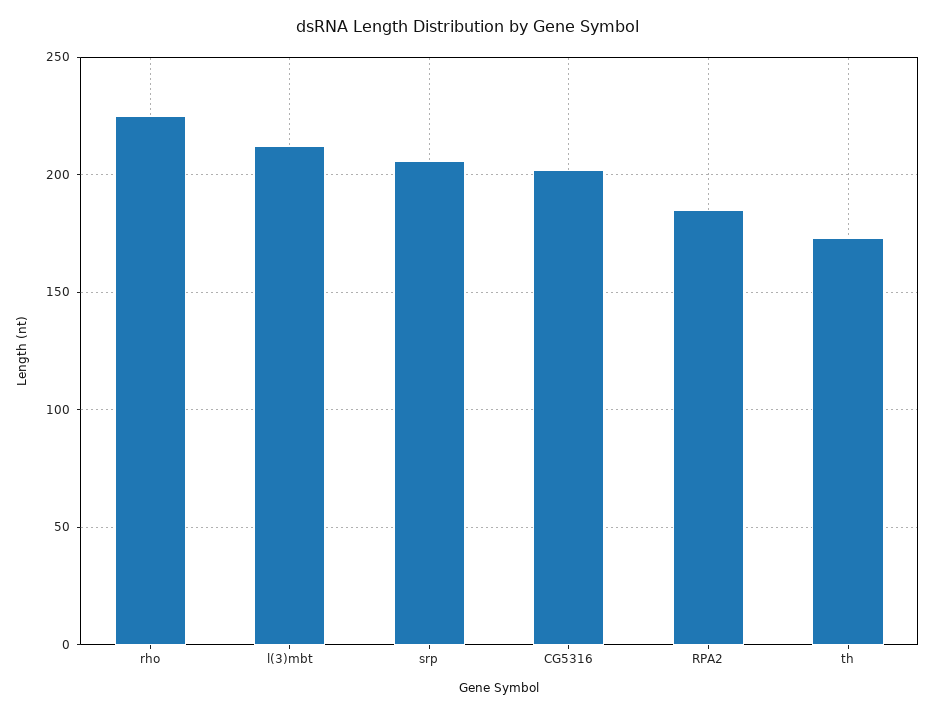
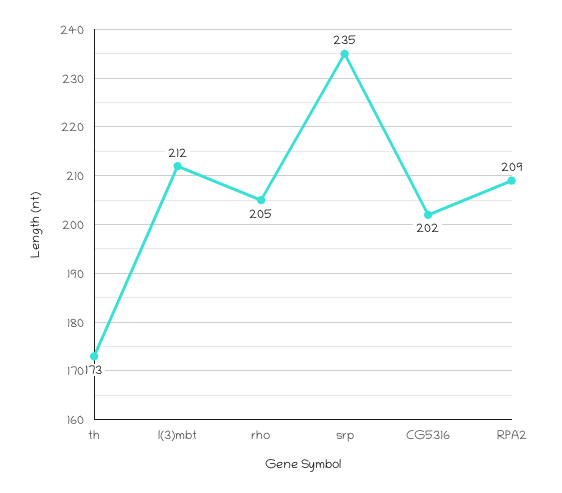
rho: 225 -> 205
srp: 205 -> 235
RPA2: 185 -> 209

